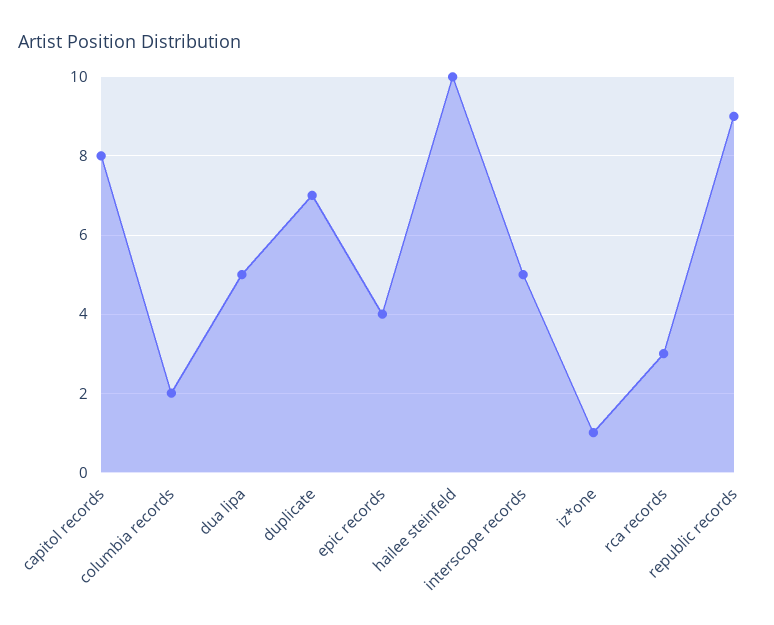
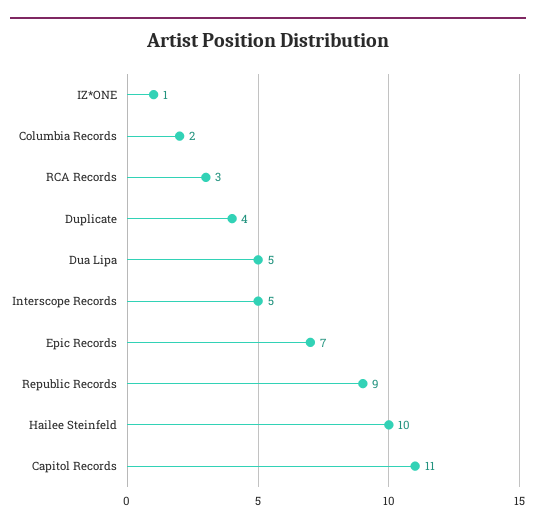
capitol records: 8 -> 11
duplicate: 7 -> 4
epic records: 4 -> 7

